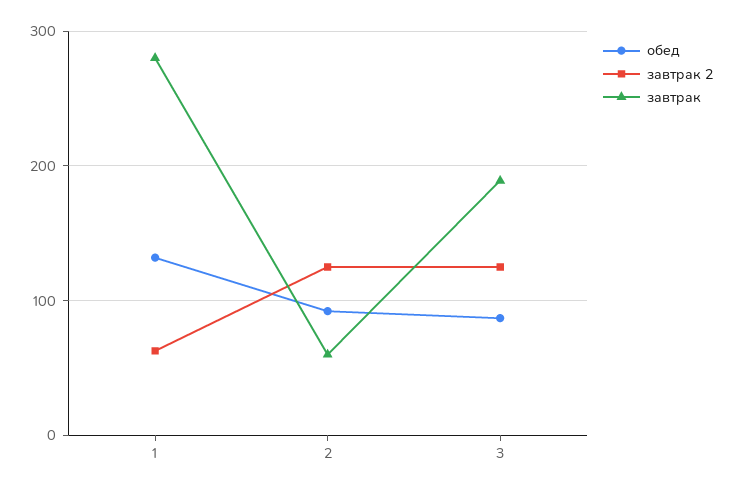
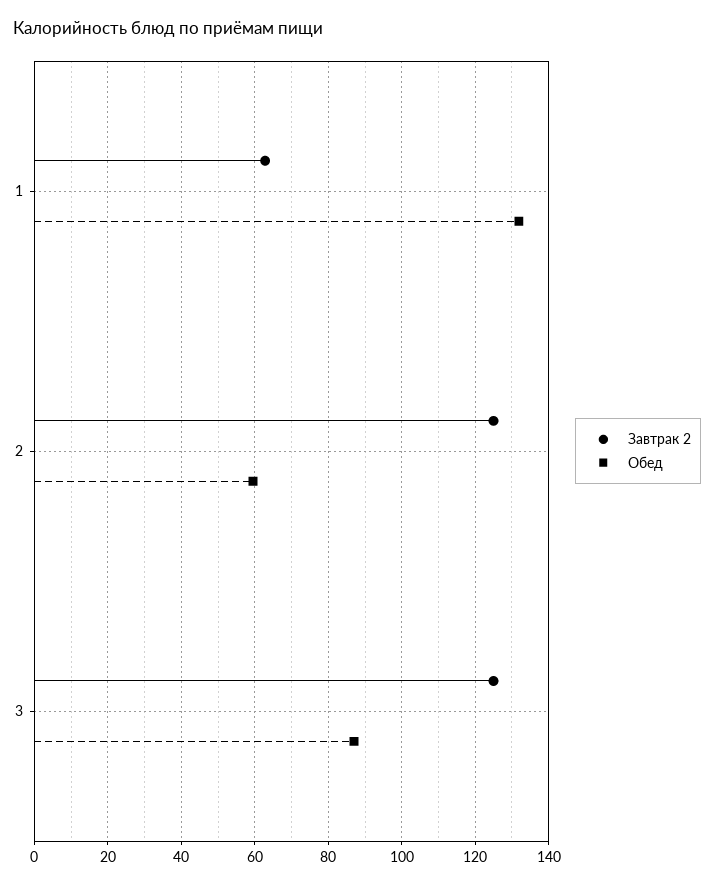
завтрак, 1: 280 -> none
обед, 2: 90 -> 60
завтрак, 2: 60 -> none
завтрак, 3: 190 -> none

